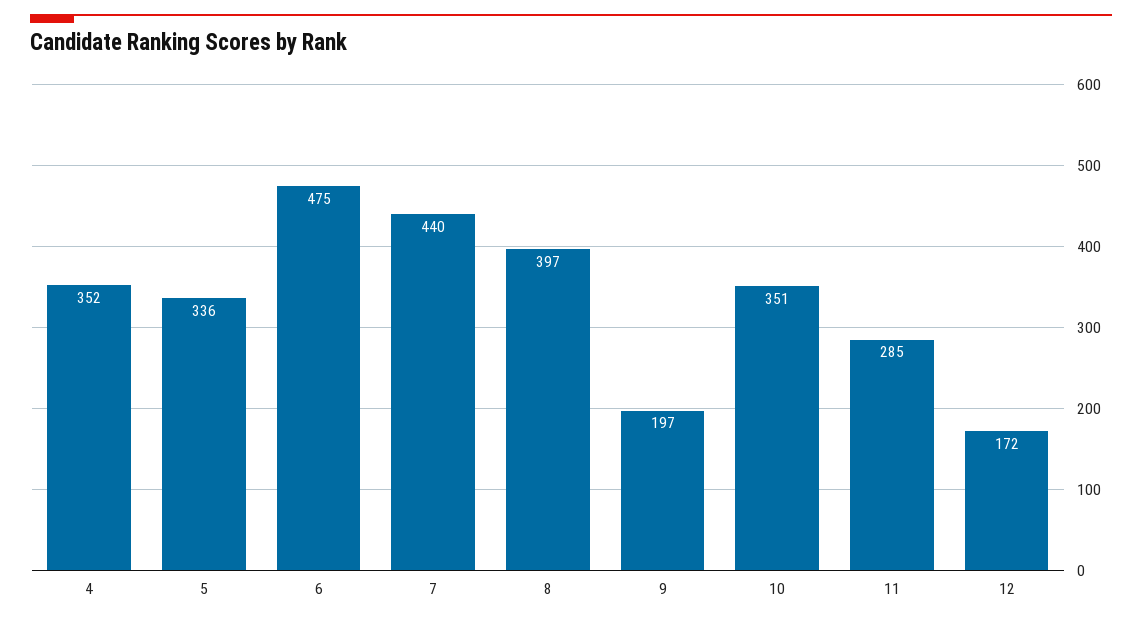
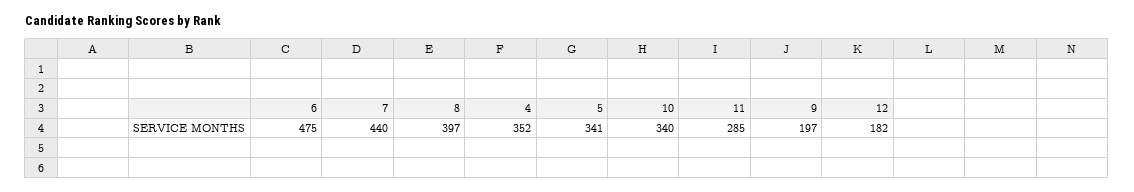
5: 336 -> 341
10: 351 -> 340
12: 172 -> 182

